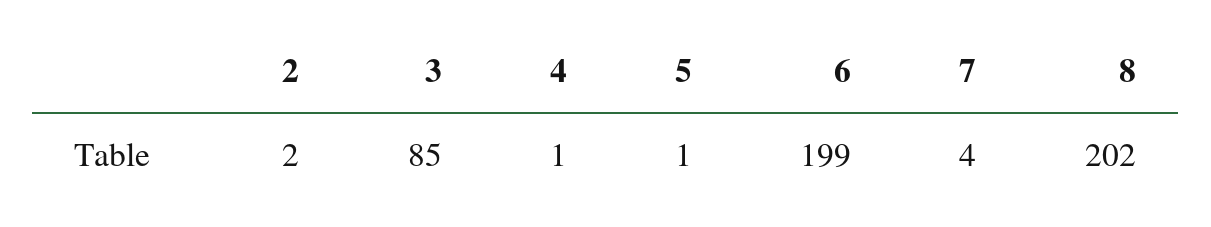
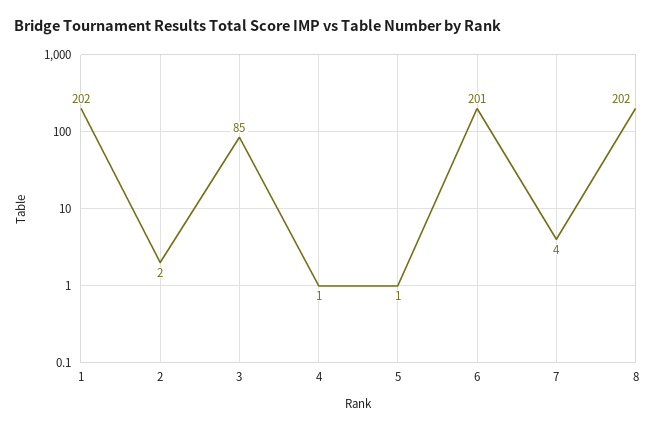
6: 199 -> 201
1: none -> 202

